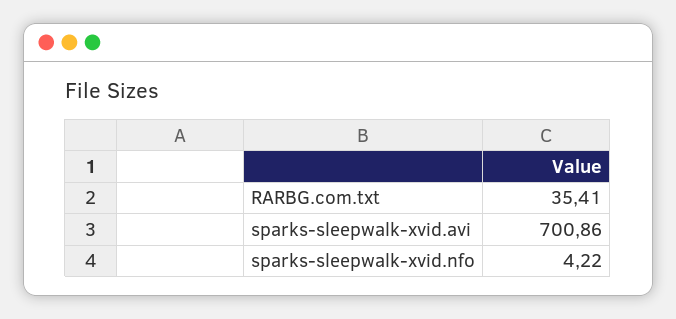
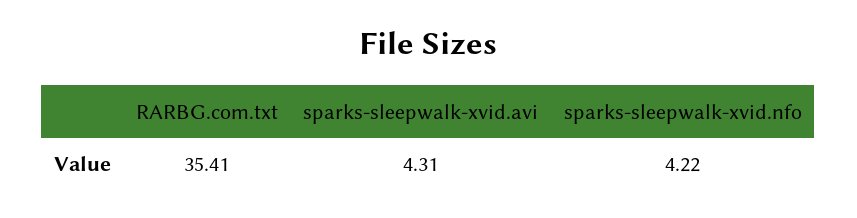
sparks-sleepwalk-xvid.avi: 700.86 -> 4.31

